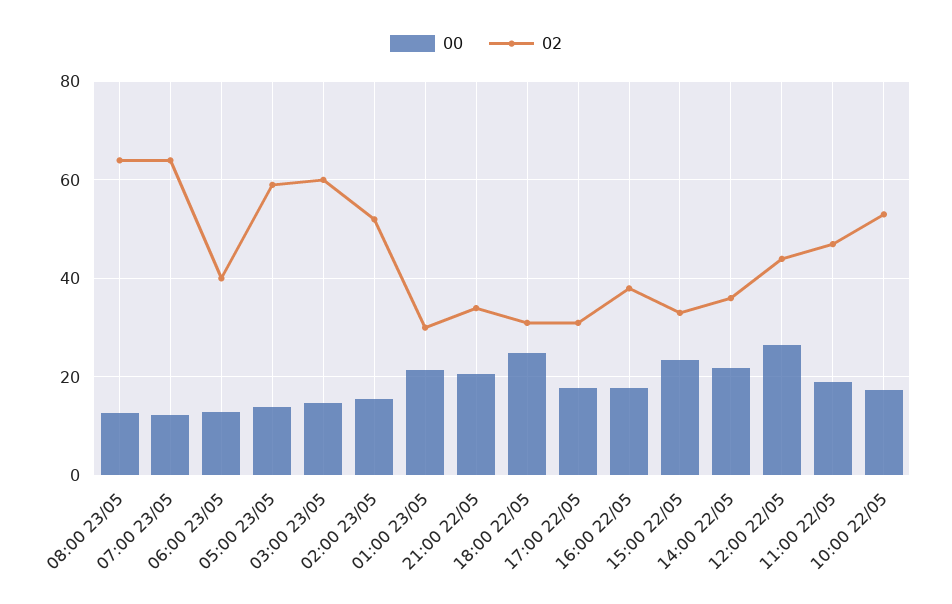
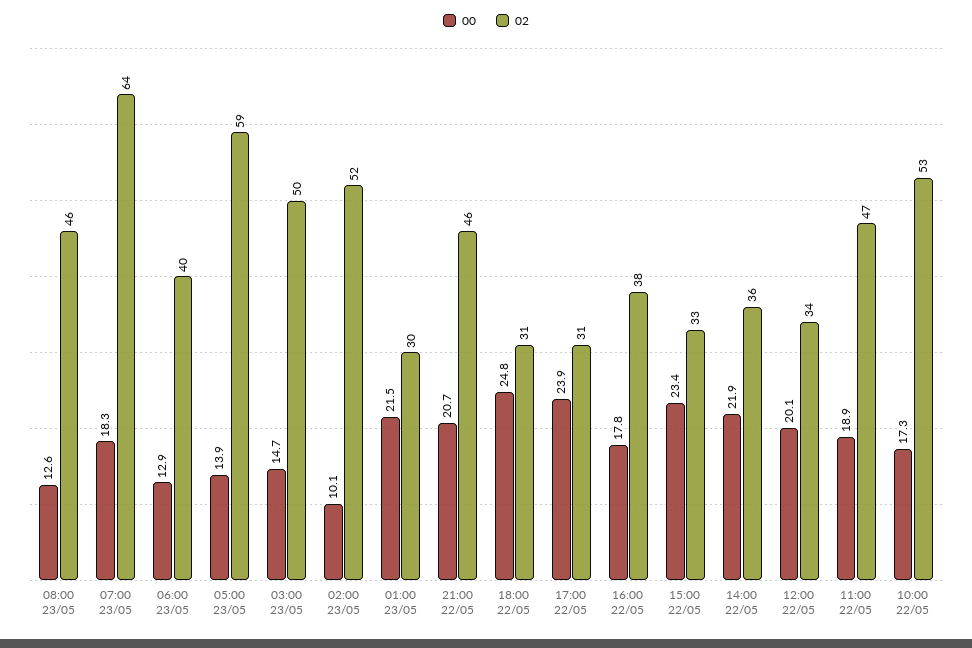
02, 08:00 23/05: 64 -> 46
00, 07:00 23/05: 12 -> 18.3
02, 03:00 23/05: 60 -> 50
00, 02:00 23/05: 16 -> 10.1
02, 21:00 22/05: 34 -> 46
00, 17:00 22/05: 18 -> 23.9
00, 12:00 22/05: 26 -> 20.1
02, 12:00 22/05: 44 -> 34

